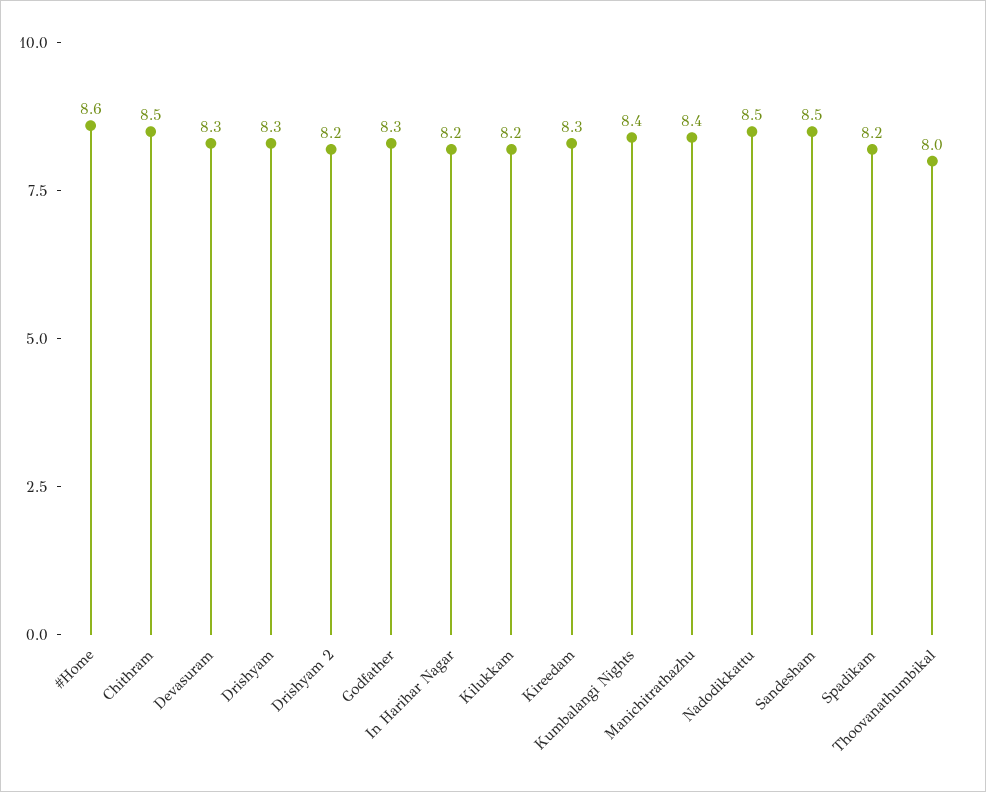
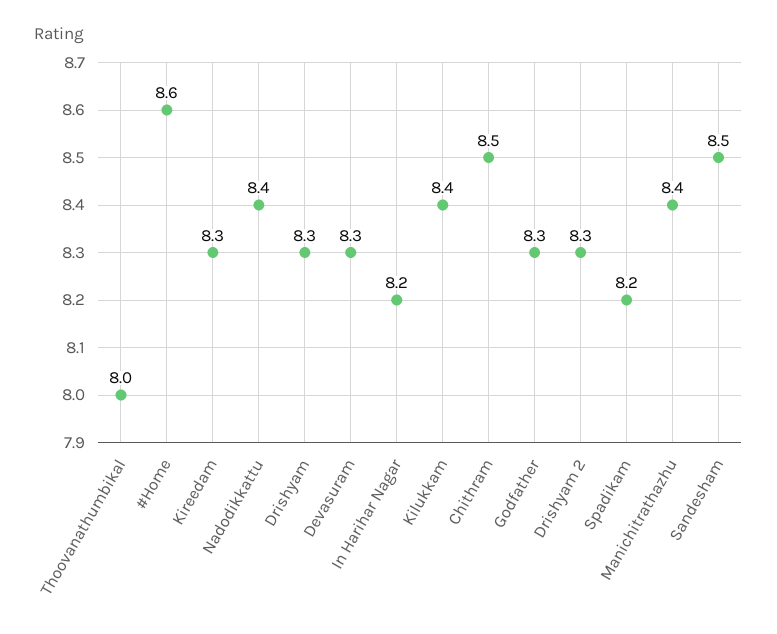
Drishyam 2: 8.2 -> 8.3
Kilukkam: 8.2 -> 8.4
Kumbalangi Nights: 8.4 -> none
Nadodikkattu: 8.5 -> 8.4

